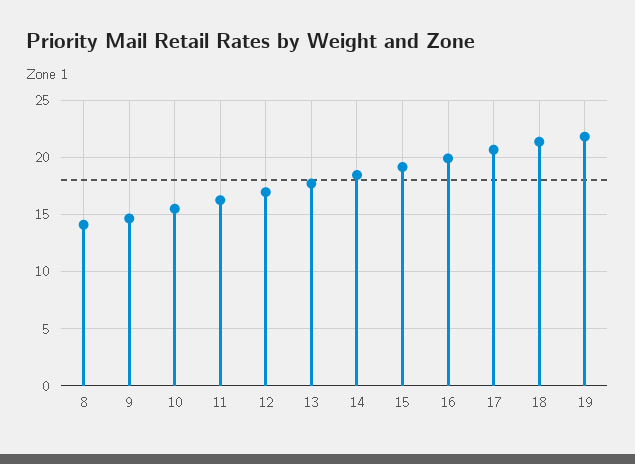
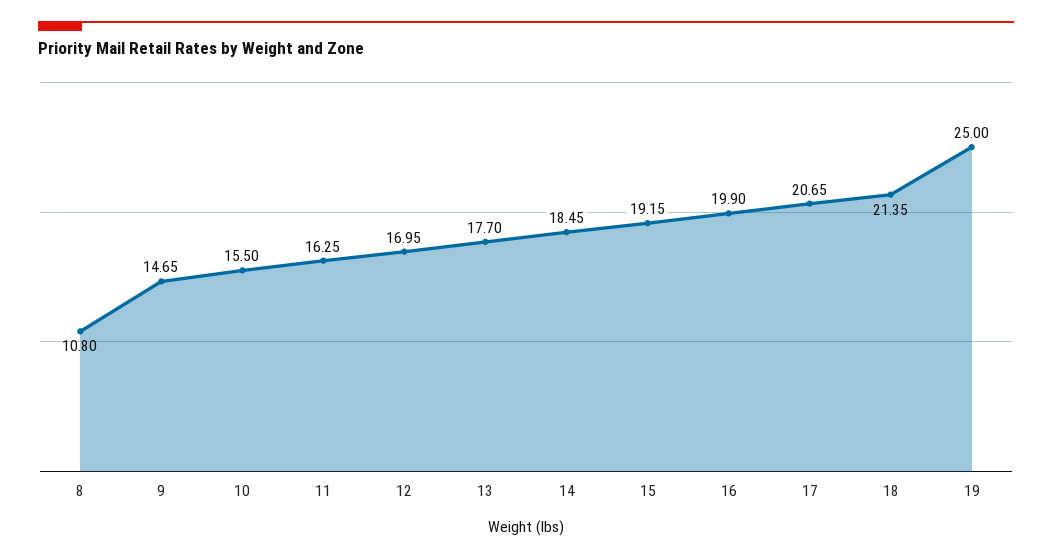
8: 14 -> 10.8
19: 22 -> 25

